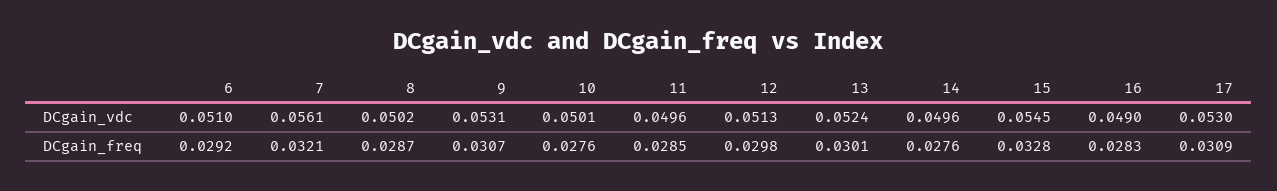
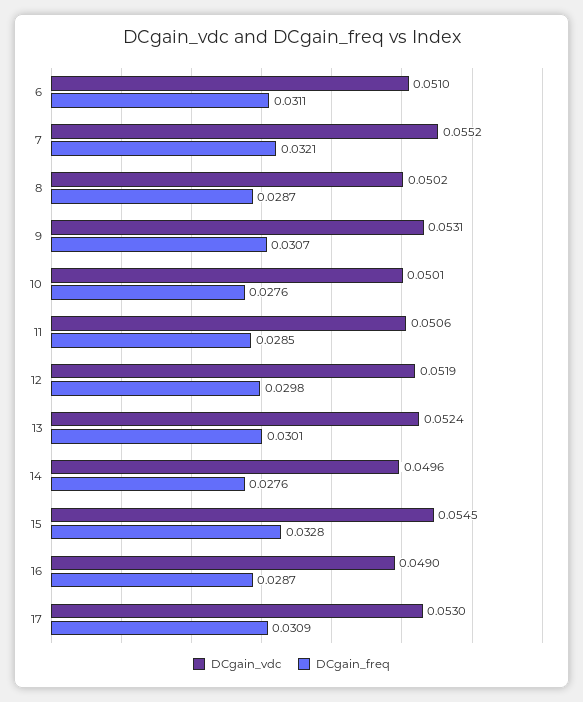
DCgain_vdc, 7: 0.0561 -> 0.0552
DCgain_vdc, 11: 0.0496 -> 0.0506
DCgain_vdc, 12: 0.0513 -> 0.0519
DCgain_freq, 6: 0.0292 -> 0.0311
DCgain_freq, 16: 0.0283 -> 0.0287

